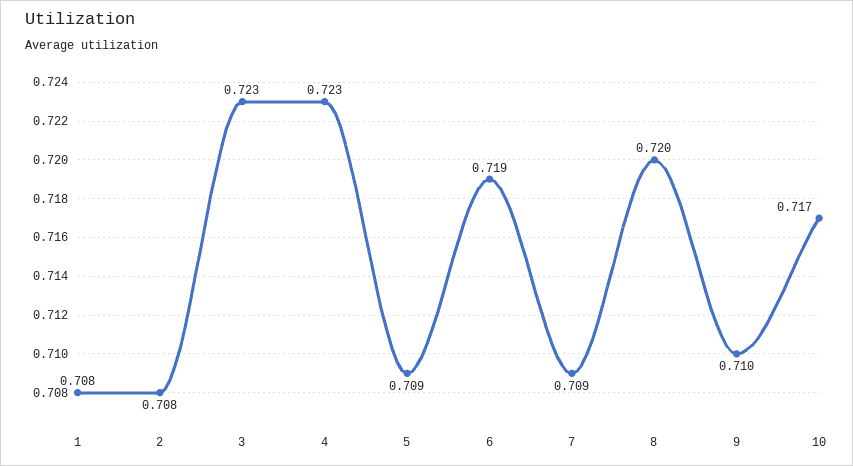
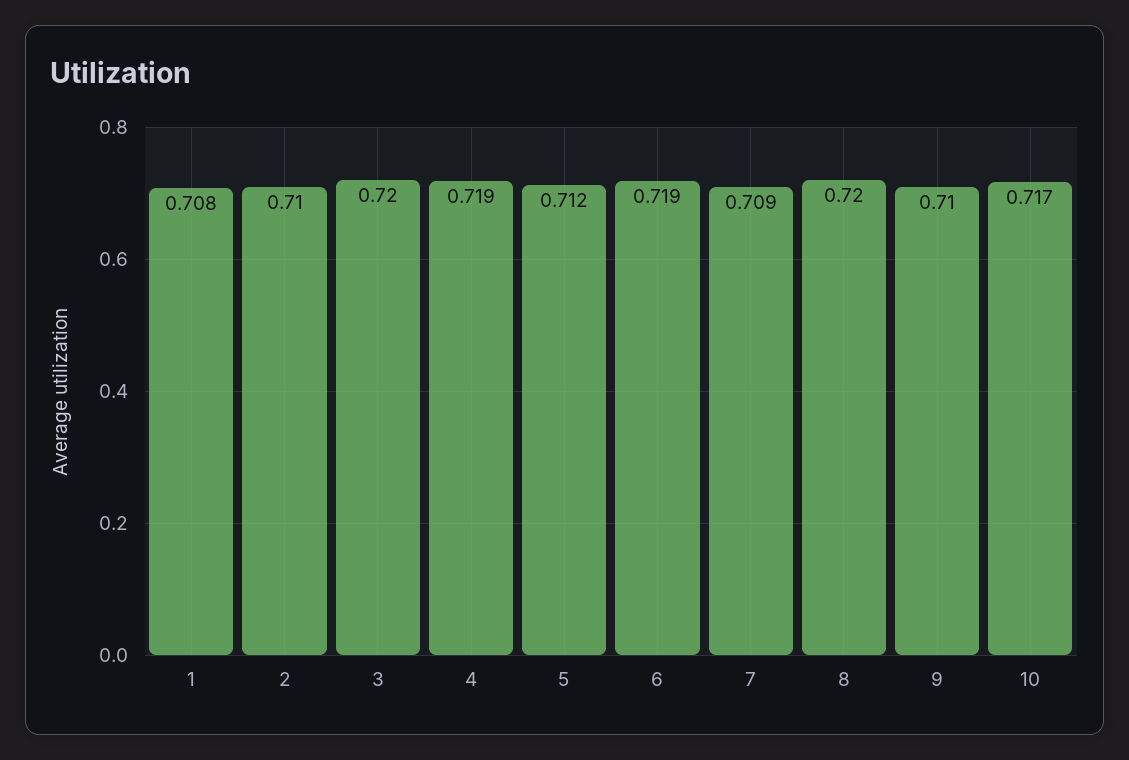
2: 0.708 -> 0.71
3: 0.723 -> 0.72
4: 0.723 -> 0.719
5: 0.709 -> 0.712

